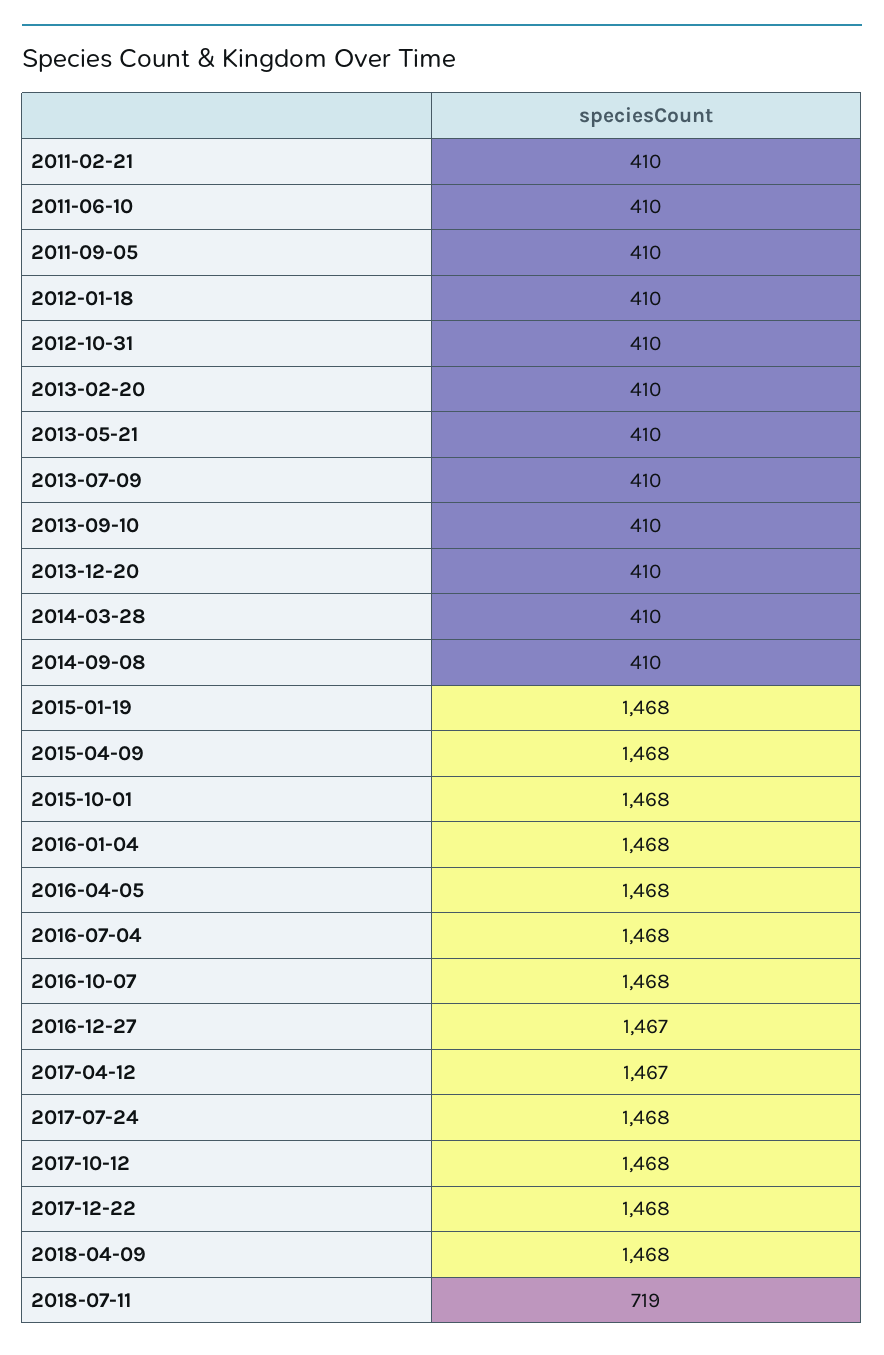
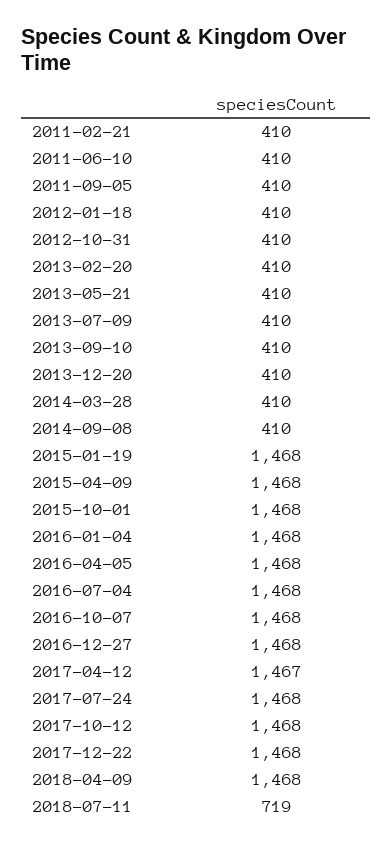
2016-12-27: 1467 -> 1468

